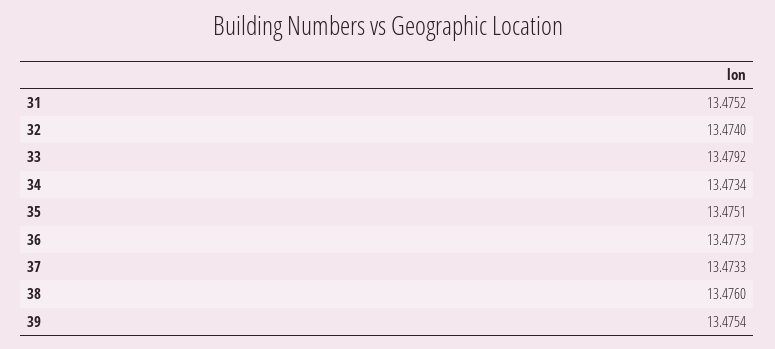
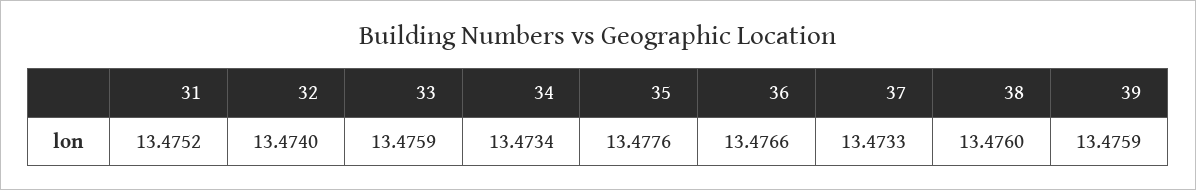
33: 13.4792 -> 13.4759
35: 13.4751 -> 13.4776
36: 13.4773 -> 13.4766
39: 13.4754 -> 13.4759

